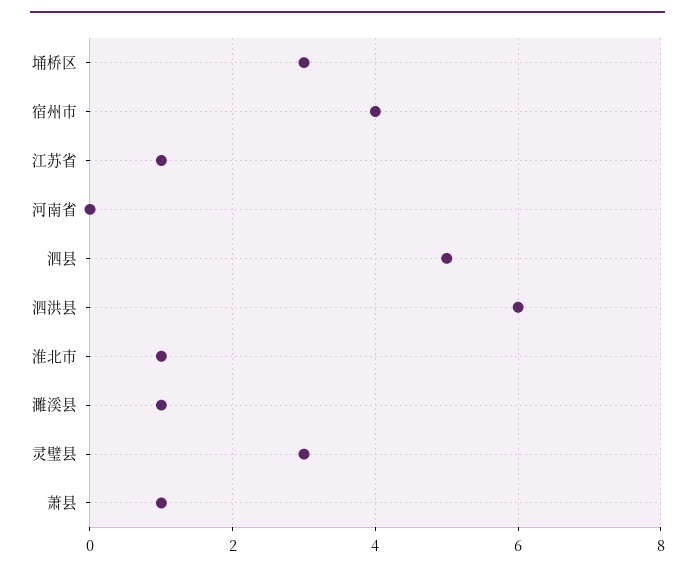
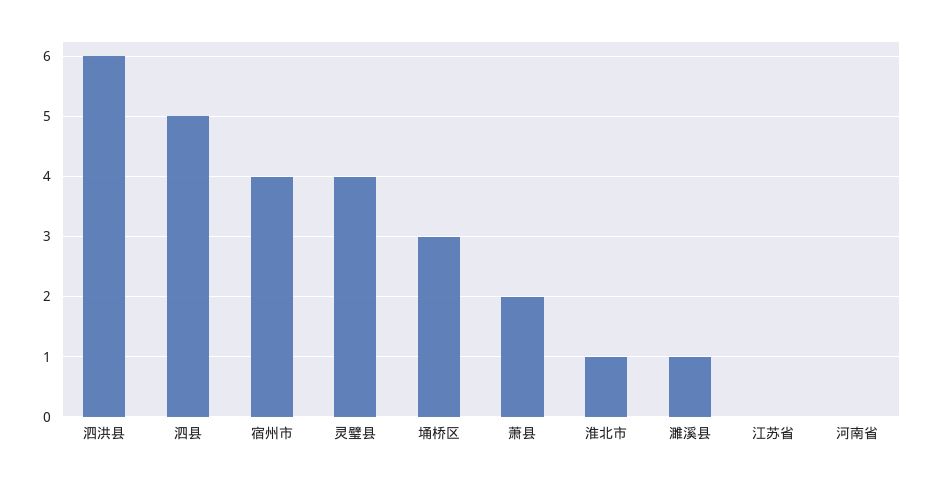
江苏省: 1 -> 0
灵璧县: 3 -> 4
萧县: 1 -> 2

